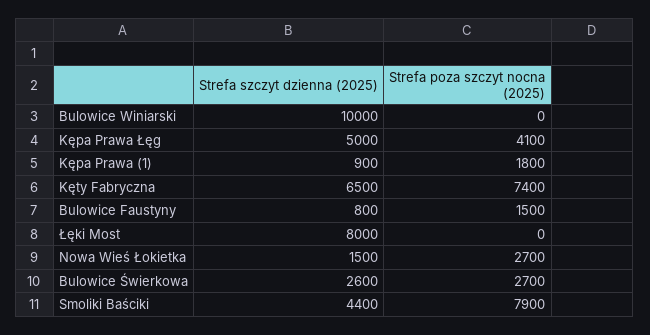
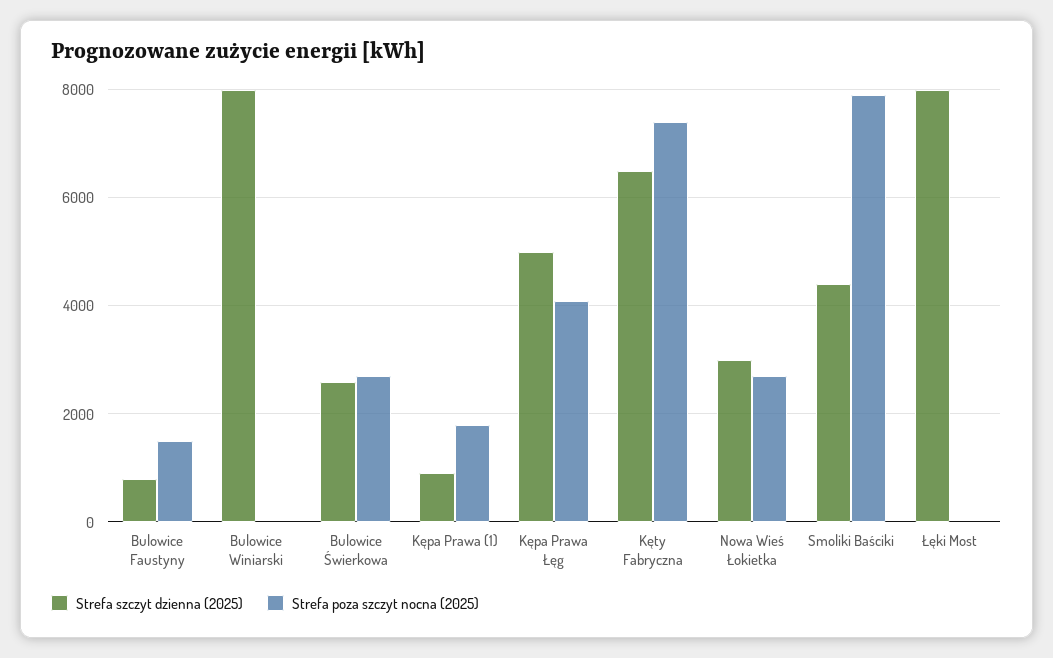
Strefa szczyt dzienna (2025), Bulowice Winiarski: 10000 -> 8000
Strefa szczyt dzienna (2025), Nowa Wieś Łokietka: 1500 -> 3000

